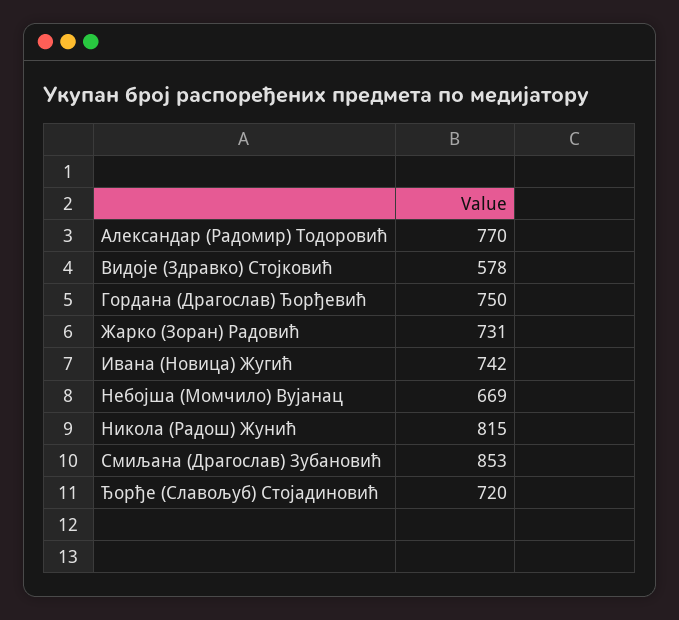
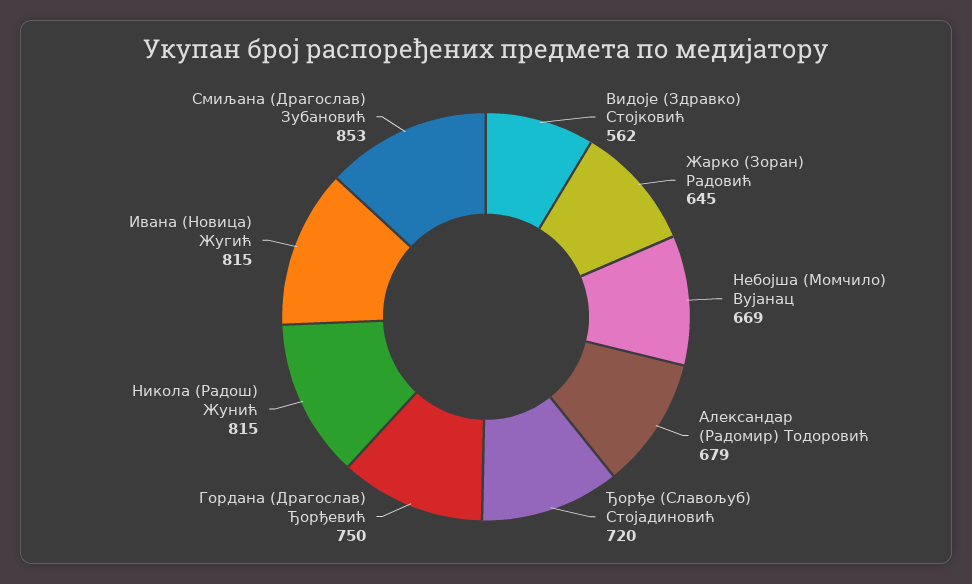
Александар (Радомир) Тодоровић: 770 -> 679
Видоје (Здравко) Стојковић: 578 -> 562
Жарко (Зоран) Радовић: 731 -> 645
Ивана (Новица) Жугић: 742 -> 815

